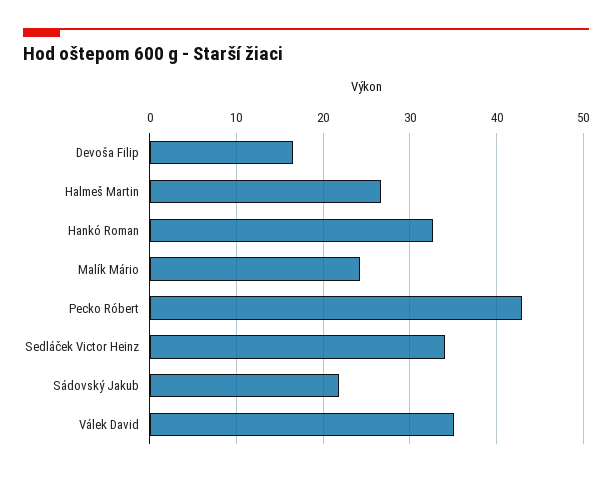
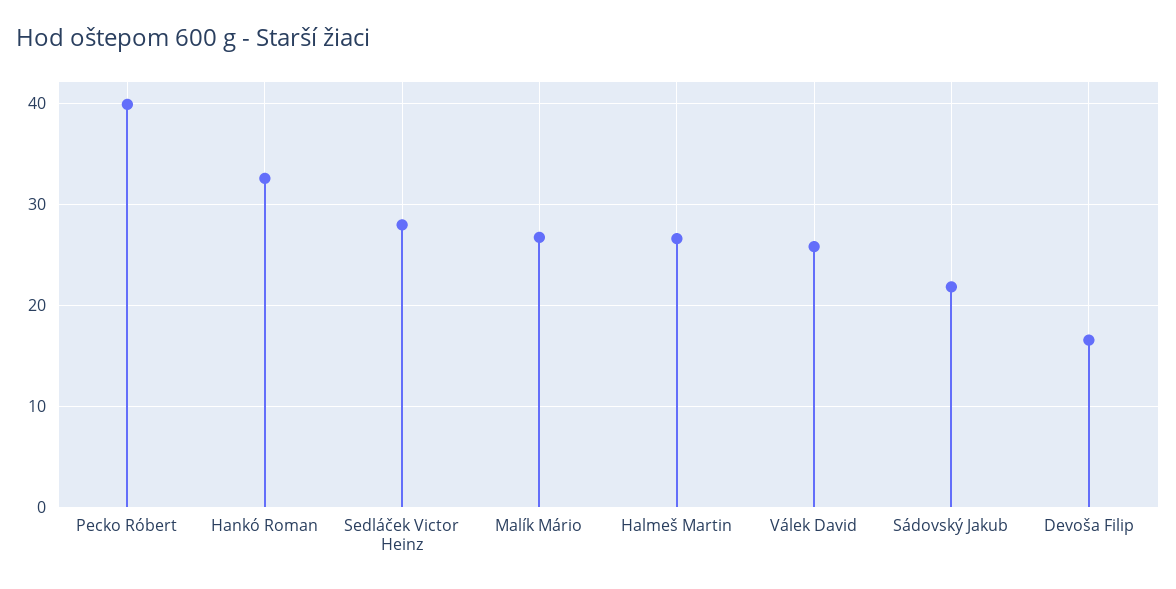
Malík Mário: 24 -> 27
Pecko Róbert: 43 -> 40
Sedláček Victor Heinz: 34 -> 28
Válek David: 35 -> 26

